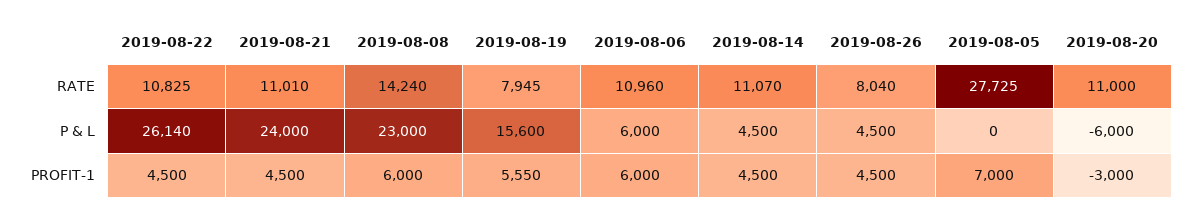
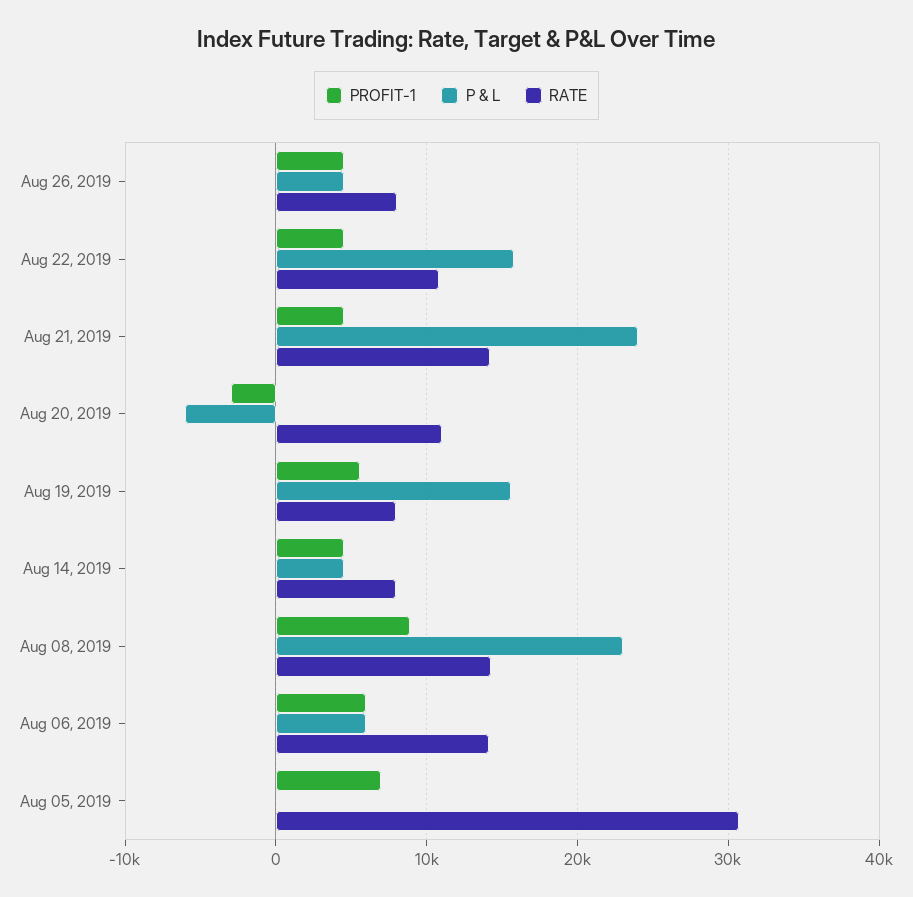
RATE, 2019-08-21: 11010 -> 14000
RATE, 2019-08-06: 10960 -> 14000
RATE, 2019-08-14: 11070 -> 8000
RATE, 2019-08-05: 27725 -> 31000
P & L, 2019-08-22: 26140 -> 16000
PROFIT-1, 2019-08-08: 6000 -> 9000

